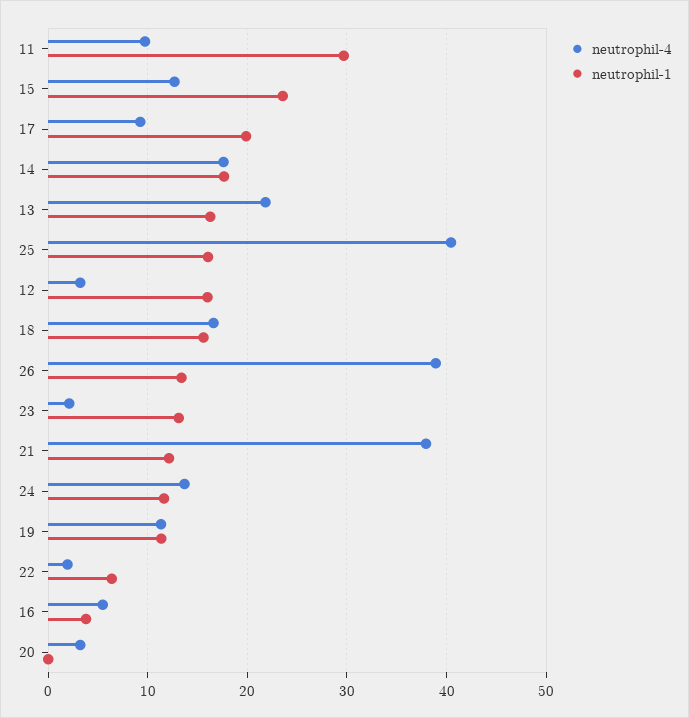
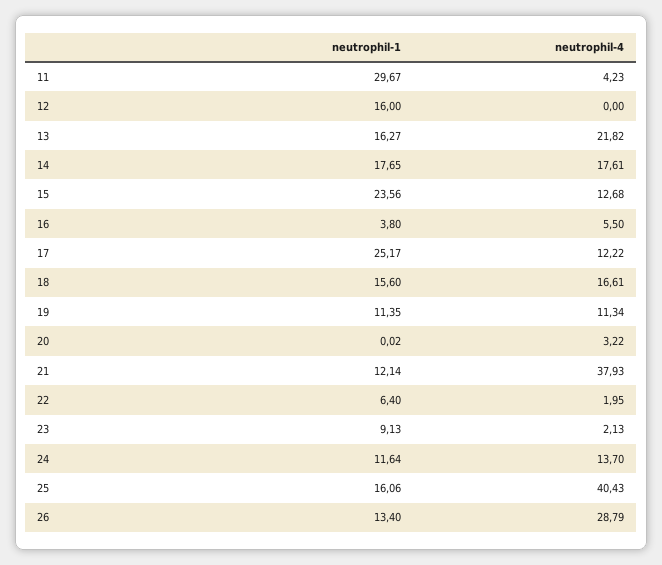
neutrophil-4, 11: 10 -> 4.23
neutrophil-4, 17: 9 -> 12.22
neutrophil-1, 17: 20 -> 25.17
neutrophil-4, 12: 3 -> 0
neutrophil-4, 26: 39 -> 28.79
neutrophil-1, 23: 13 -> 9.13

